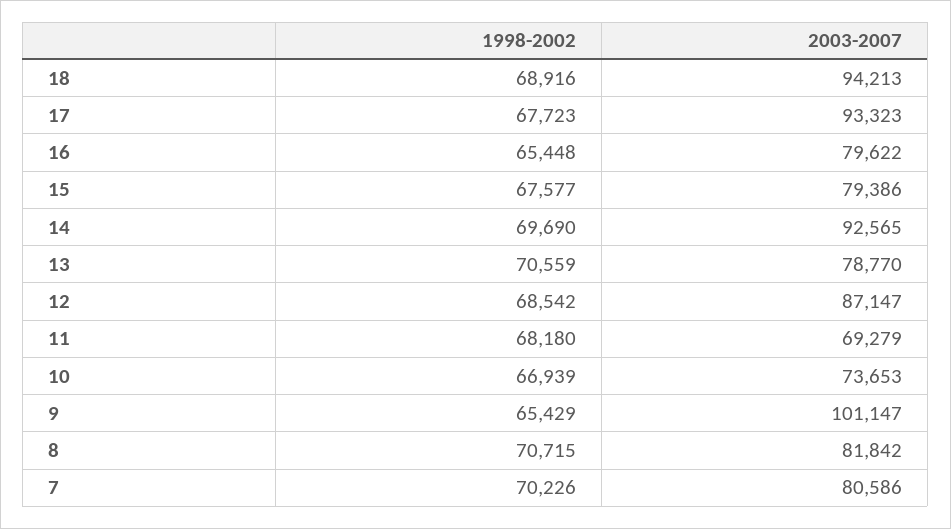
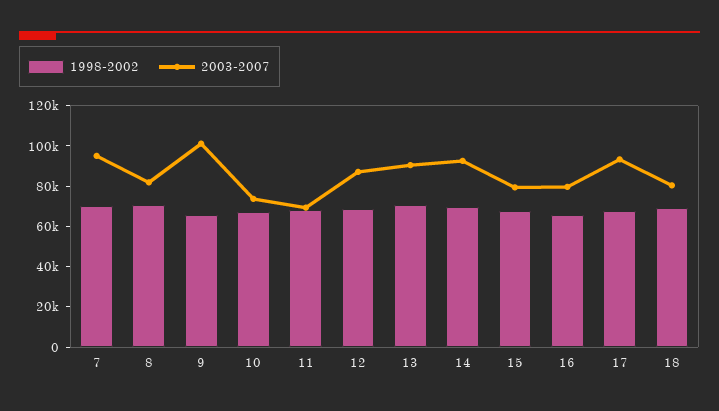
2003-2007, 18: 94213 -> 80000
2003-2007, 13: 78770 -> 90000
2003-2007, 7: 80586 -> 95000

